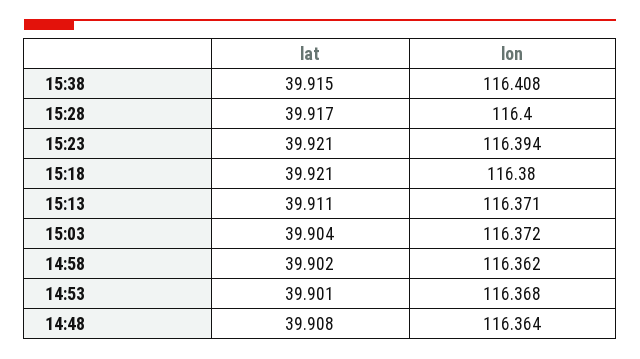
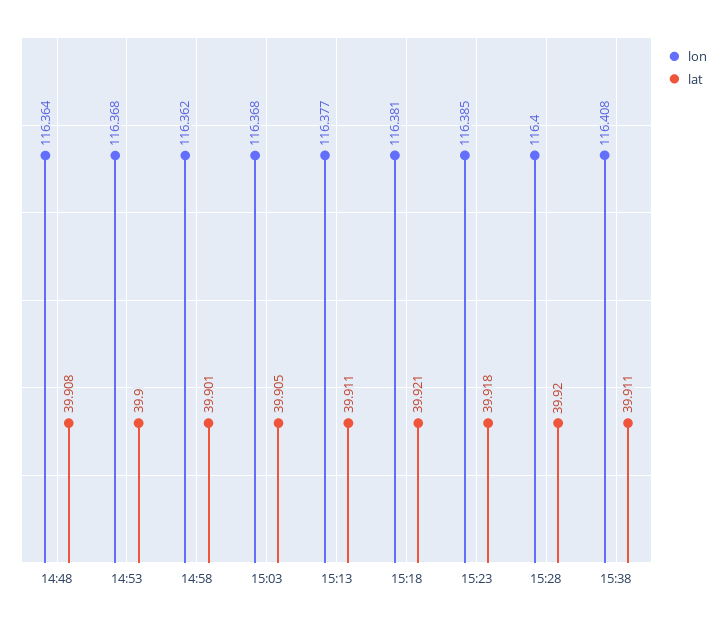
lat, 15:38: 39.915 -> 39.911
lat, 15:28: 39.917 -> 39.92
lat, 15:23: 39.921 -> 39.918
lon, 15:23: 116.394 -> 116.385
lon, 15:18: 116.38 -> 116.381
lon, 15:13: 116.371 -> 116.377
lat, 15:03: 39.904 -> 39.905
lon, 15:03: 116.372 -> 116.368
lat, 14:58: 39.902 -> 39.901
lat, 14:53: 39.901 -> 39.9

